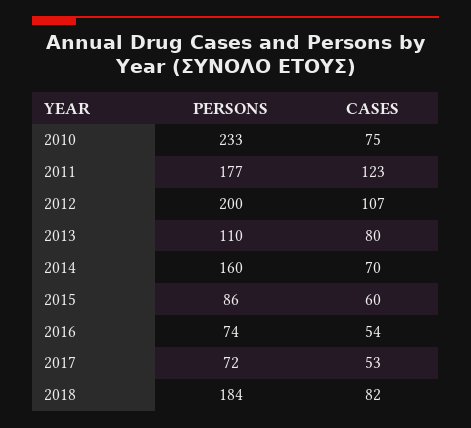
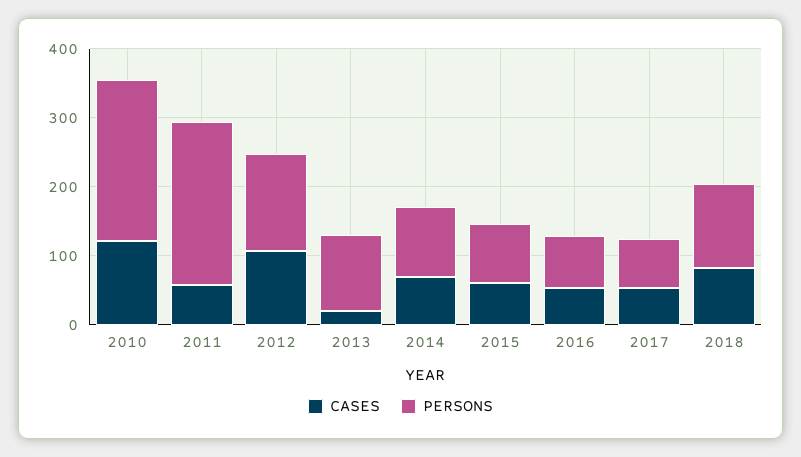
CASES, 2010: 75 -> 120
PERSONS, 2011: 177 -> 240
CASES, 2011: 123 -> 60
PERSONS, 2012: 200 -> 140
CASES, 2013: 80 -> 20
PERSONS, 2014: 160 -> 100
PERSONS, 2018: 184 -> 120

